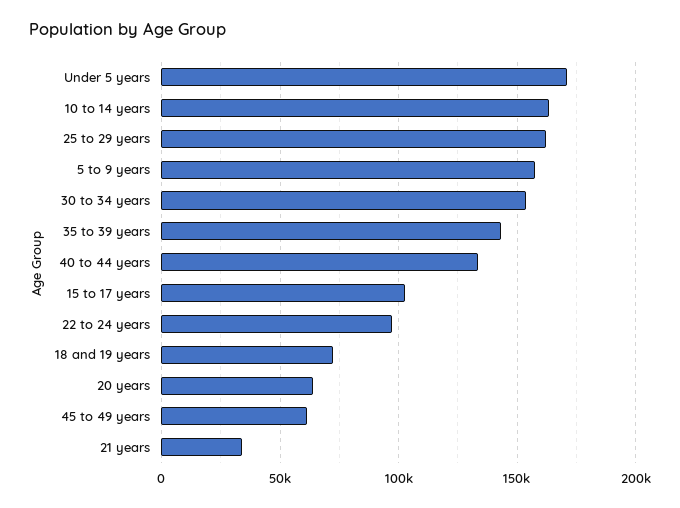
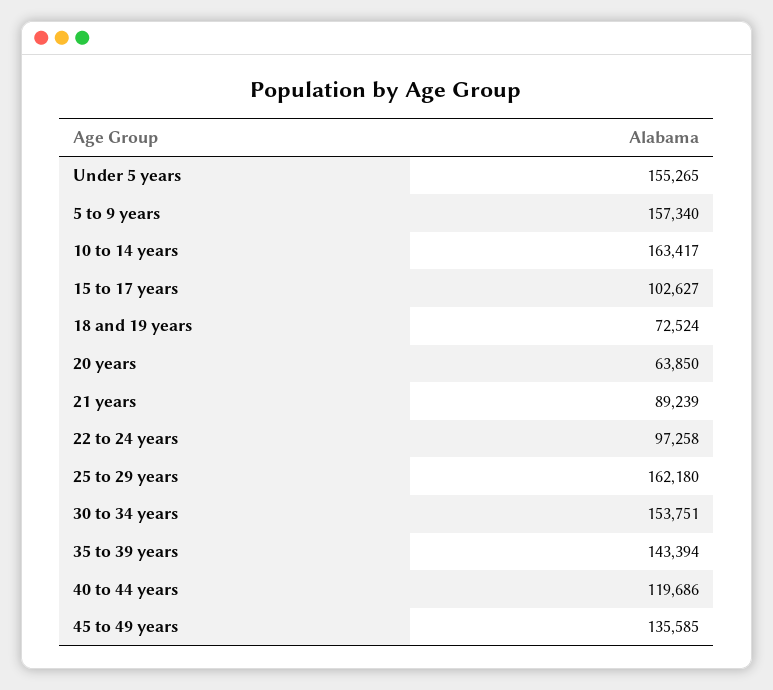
Under 5 years: 170000 -> 155265
40 to 44 years: 135000 -> 119686
45 to 49 years: 60000 -> 135585
21 years: 35000 -> 89239

